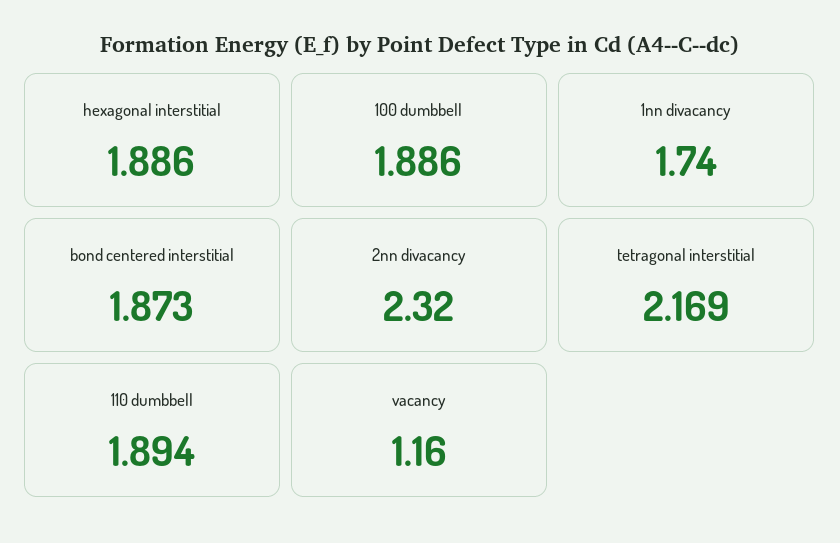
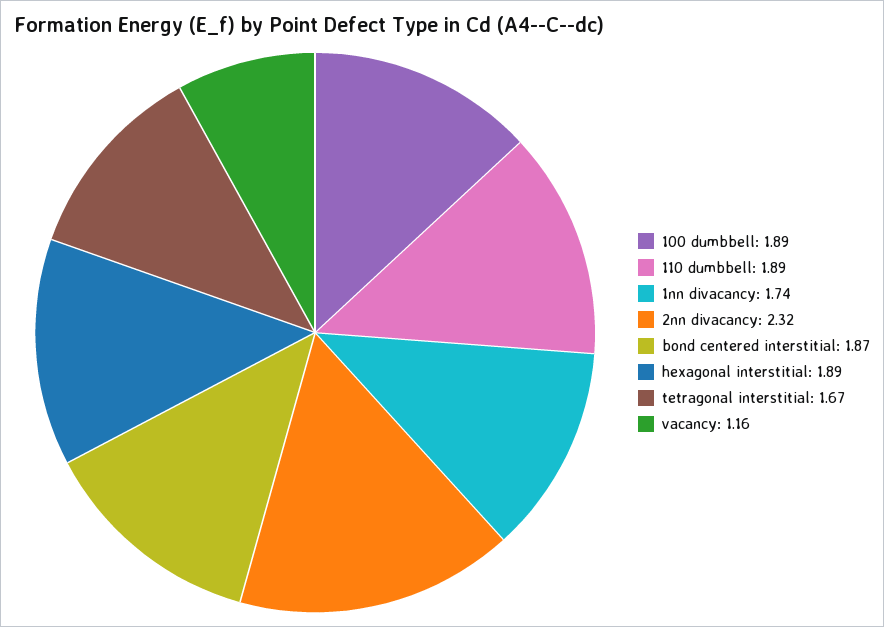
tetragonal interstitial: 2.169 -> 1.67

